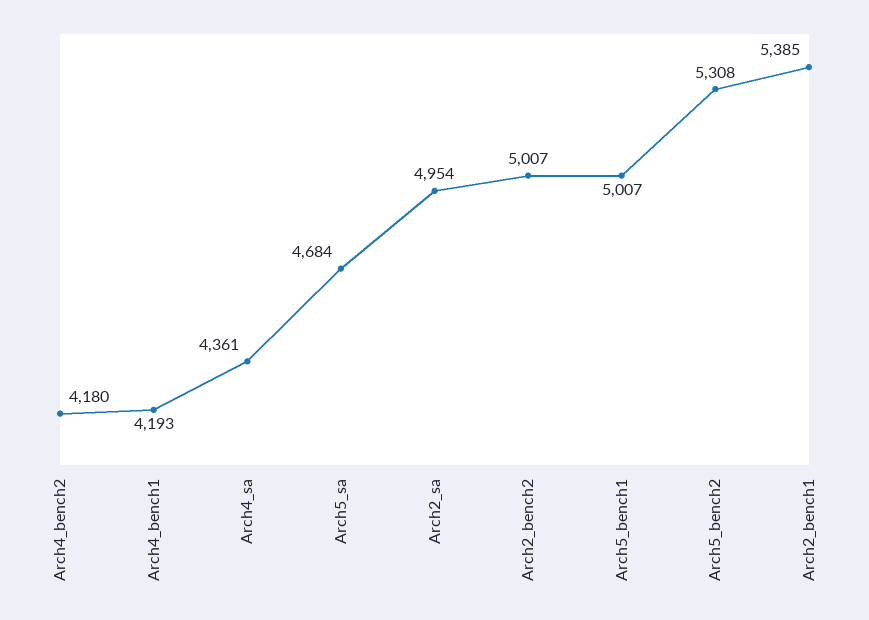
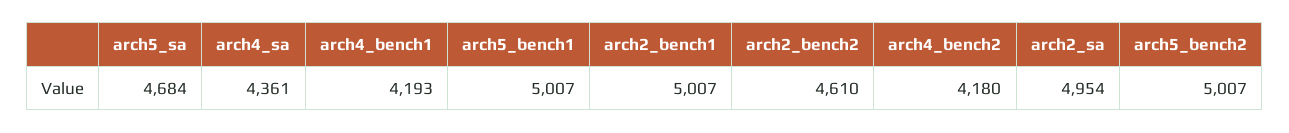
Arch2_bench2: 5007 -> 4610
Arch5_bench2: 5308 -> 5007
Arch2_bench1: 5385 -> 5007

